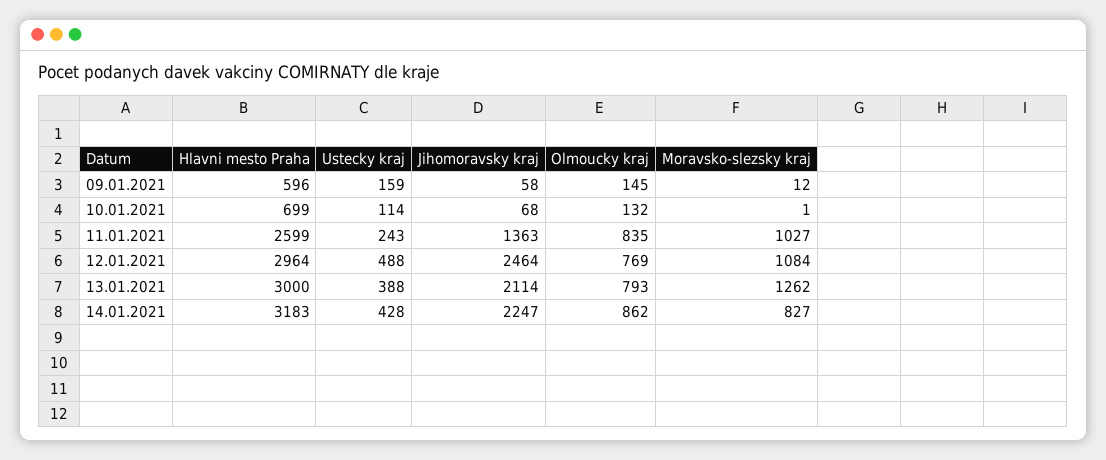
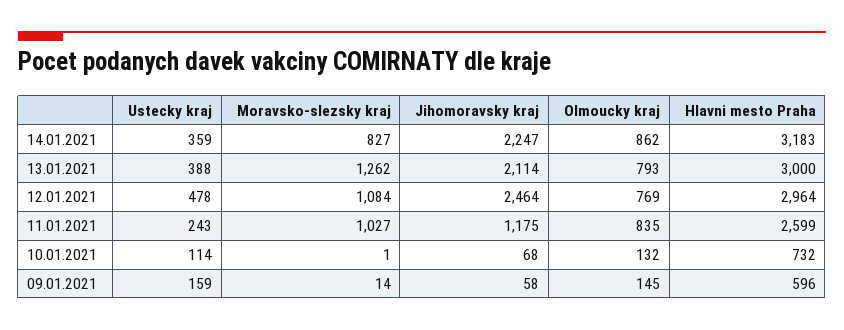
Moravsko-slezsky kraj, 09.01.2021: 12 -> 14
Hlavni mesto Praha, 10.01.2021: 699 -> 732
Jihomoravsky kraj, 11.01.2021: 1363 -> 1175
Ustecky kraj, 12.01.2021: 488 -> 478
Ustecky kraj, 14.01.2021: 428 -> 359

